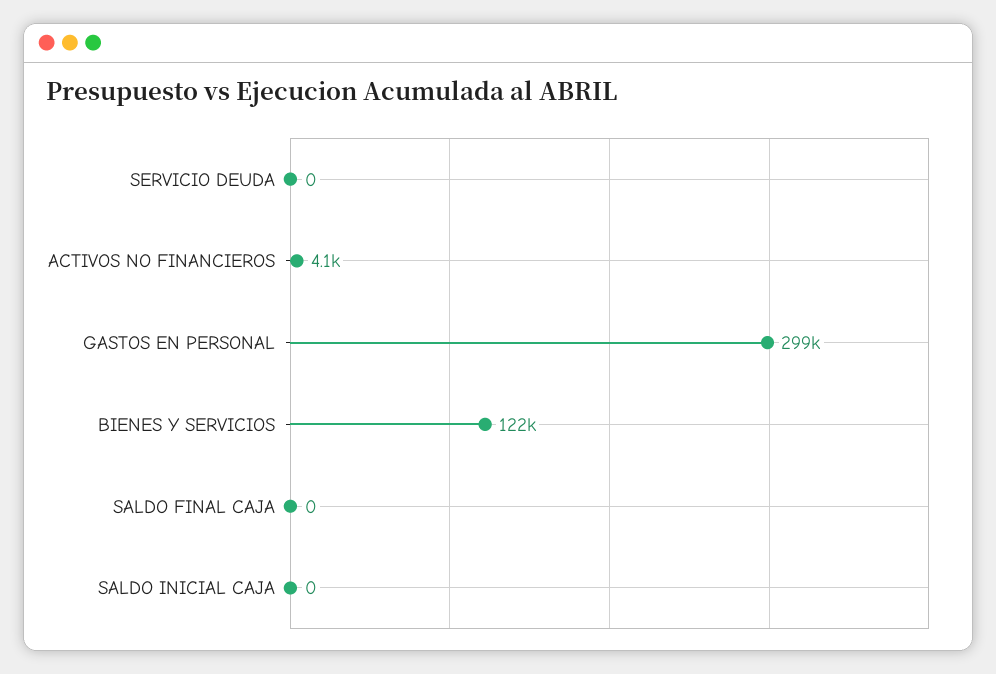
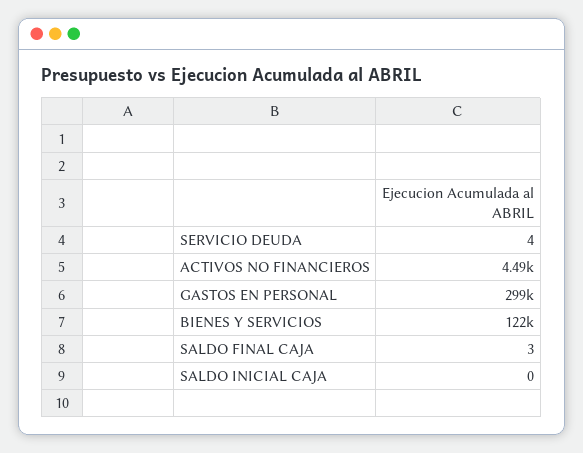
SERVICIO DEUDA: 0 -> 4
ACTIVOS NO FINANCIEROS: 4100 -> 4490
SALDO FINAL CAJA: 0 -> 3

